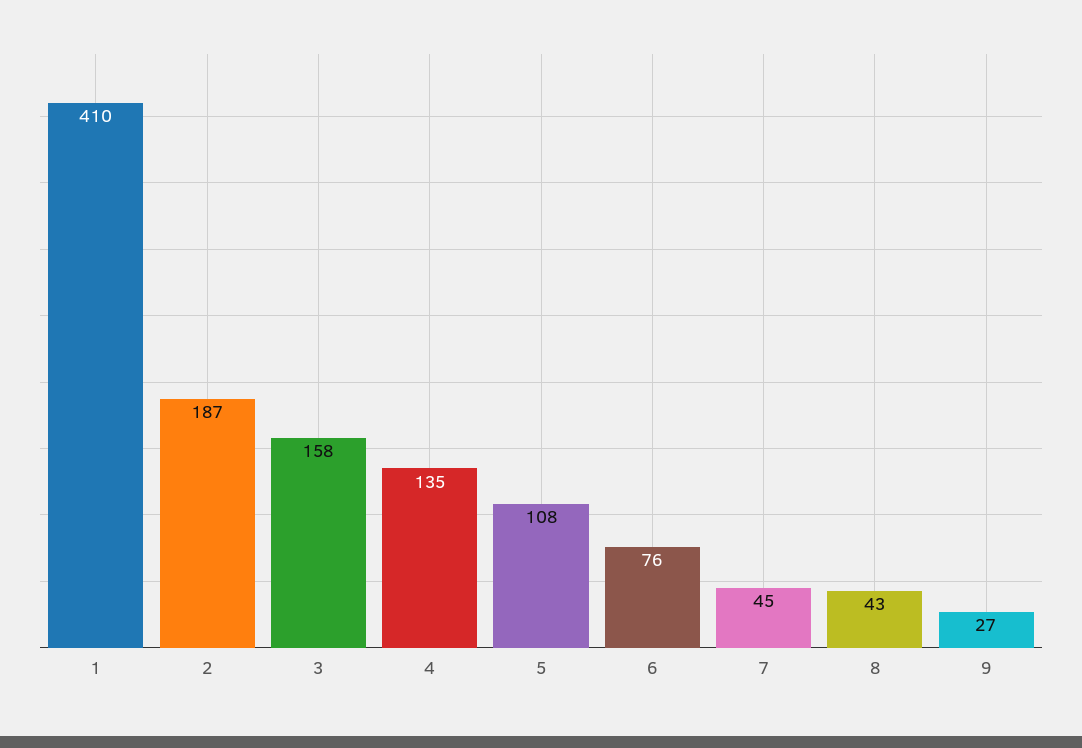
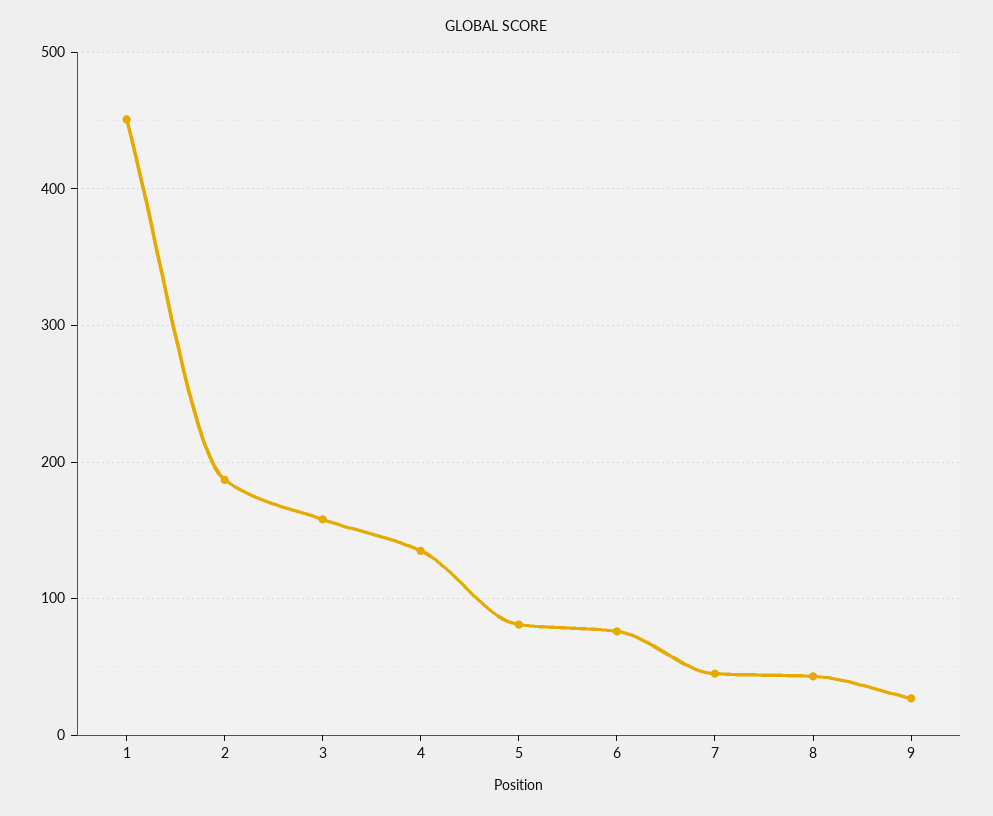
1: 410 -> 450
5: 108 -> 80

